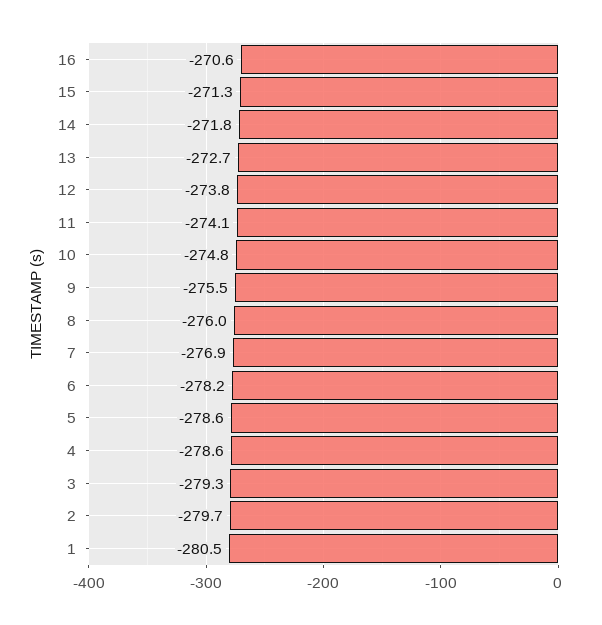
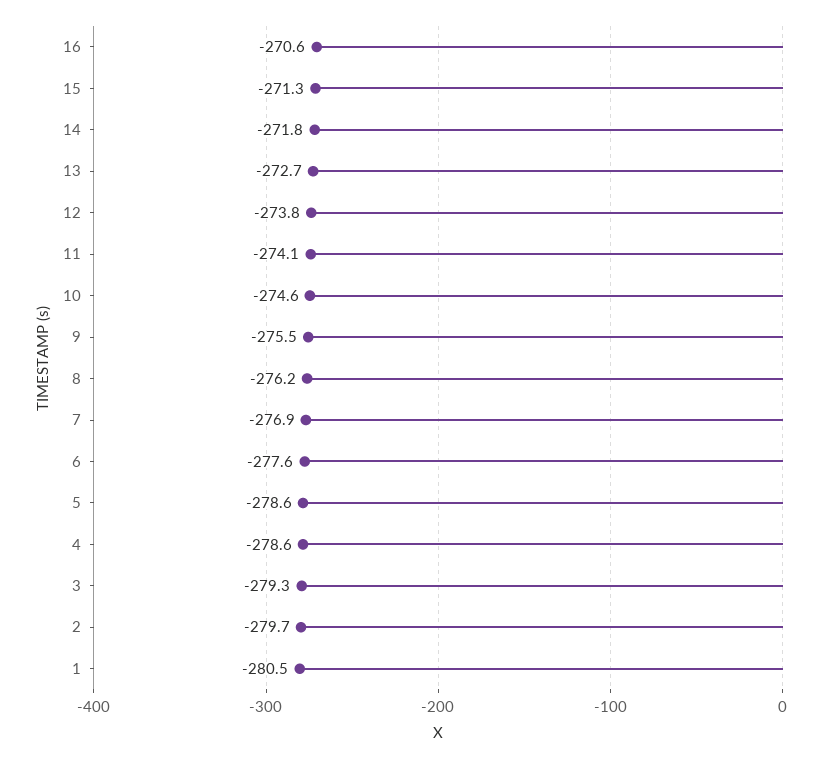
10: -274.8 -> -274.6
8: -276 -> -276.2
6: -278.2 -> -277.6

